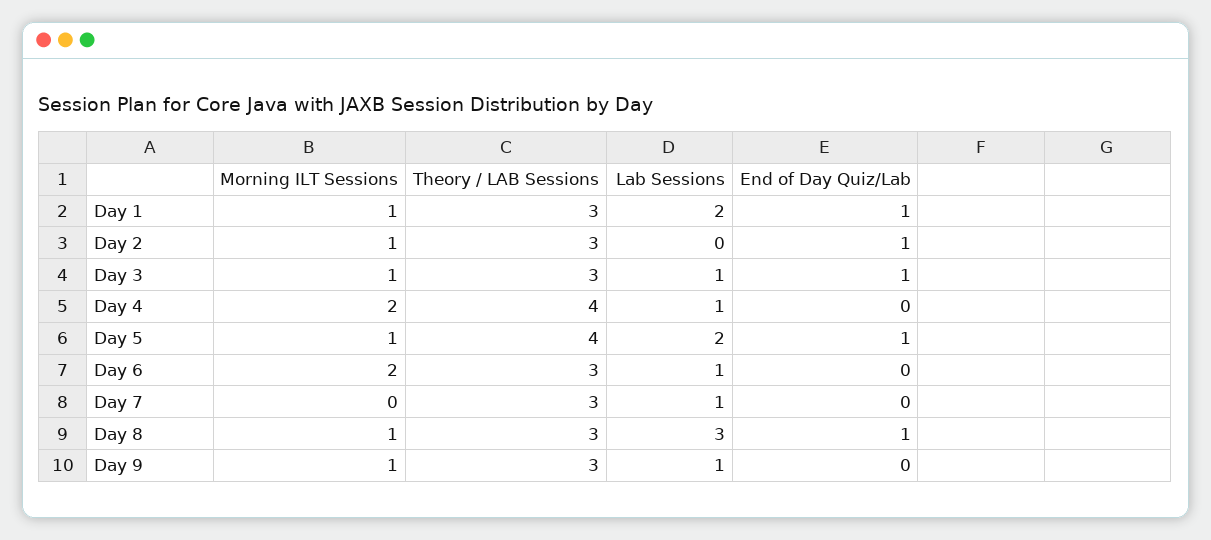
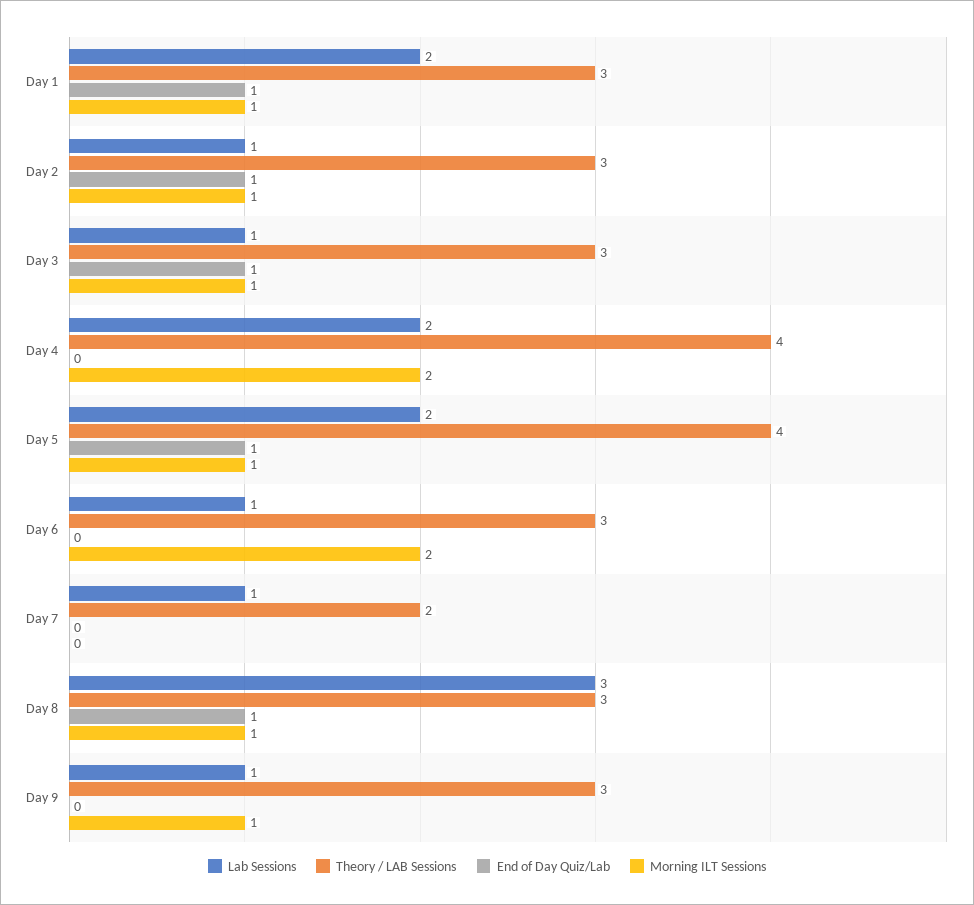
Lab Sessions, Day 2: 0 -> 1
Lab Sessions, Day 4: 1 -> 2
Theory / LAB Sessions, Day 7: 3 -> 2

